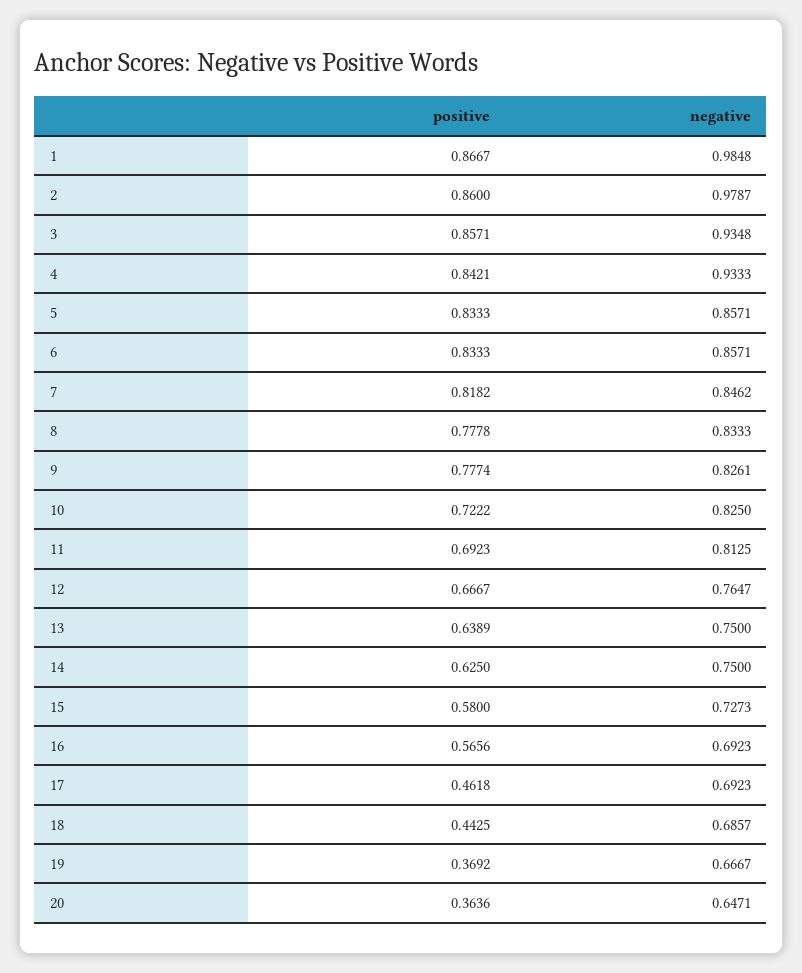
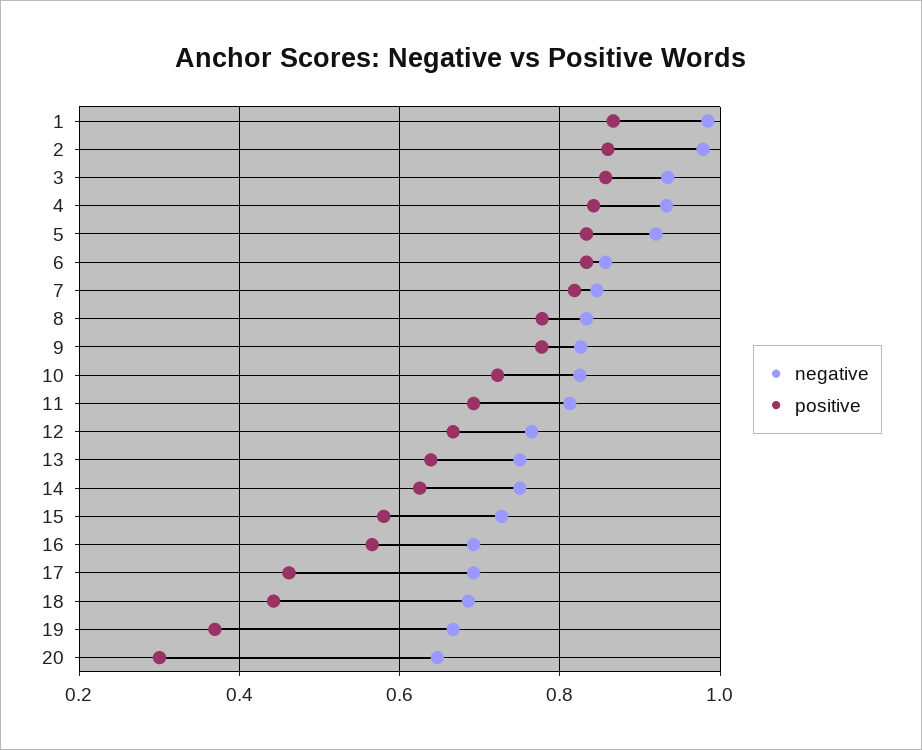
negative, 5: 0.8571 -> 0.92
positive, 20: 0.3636 -> 0.3

